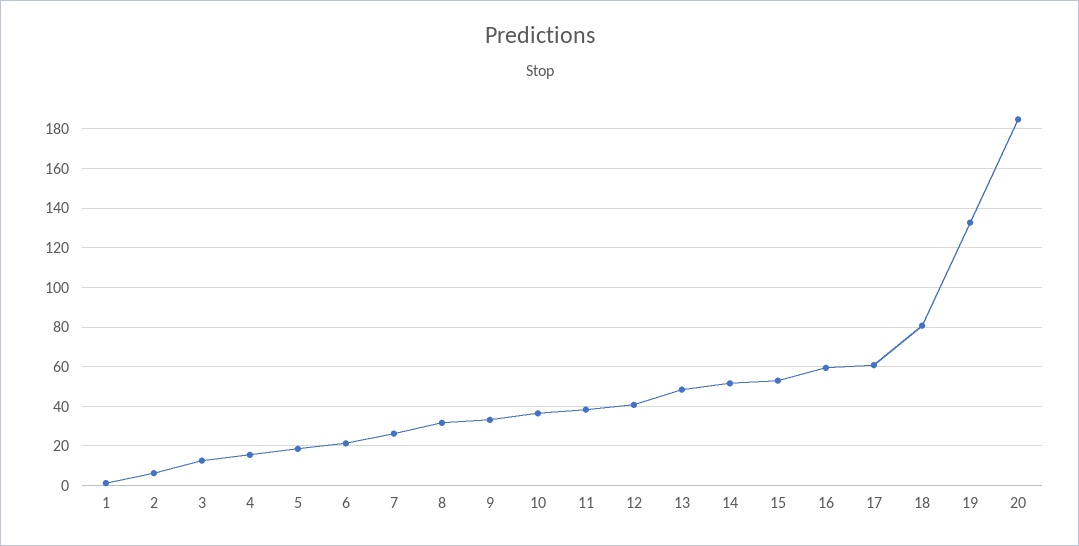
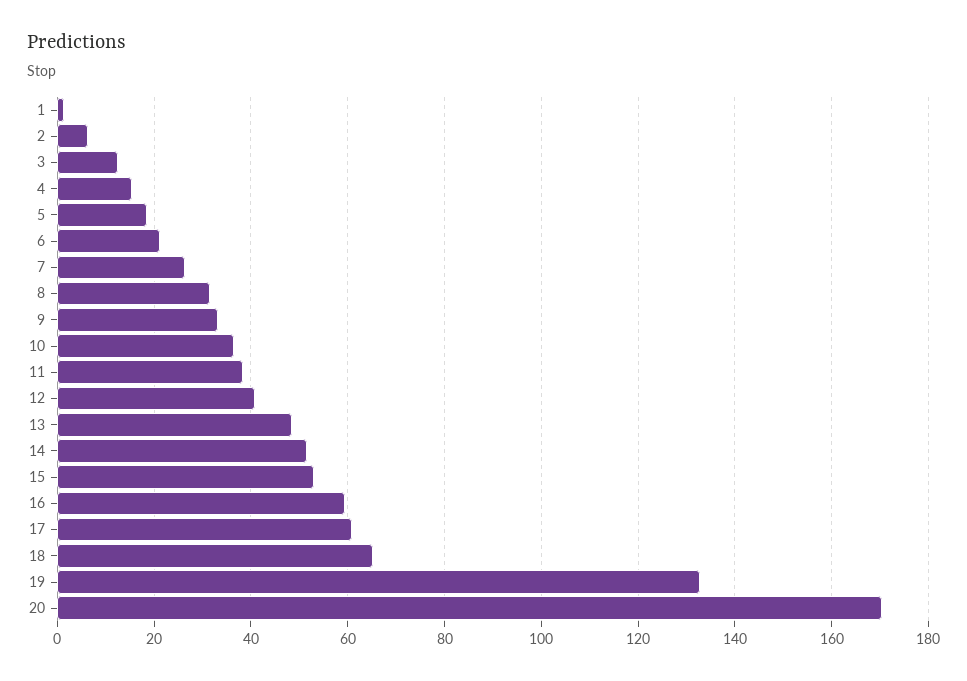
18: 80 -> 66
20: 185 -> 170

